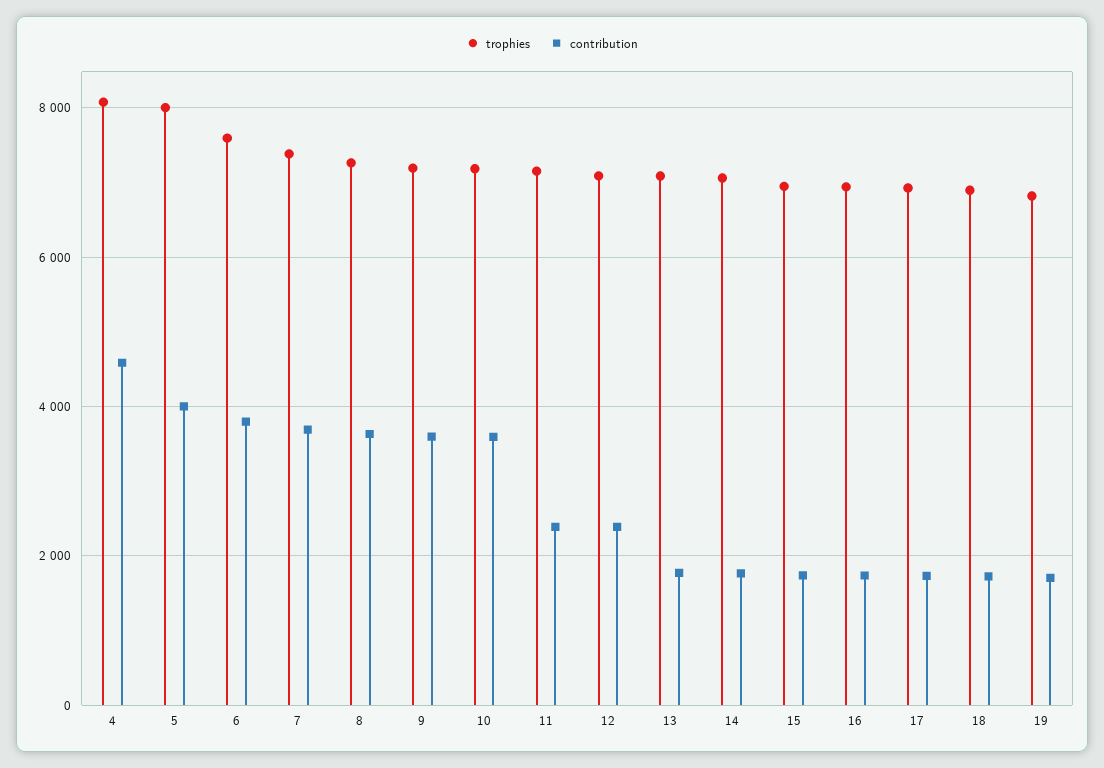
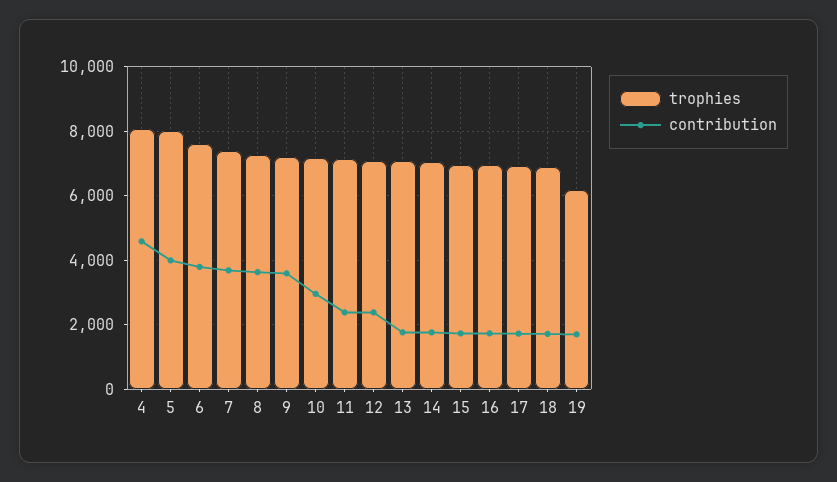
contribution, 10: 3600 -> 3000
trophies, 19: 6800 -> 6200

